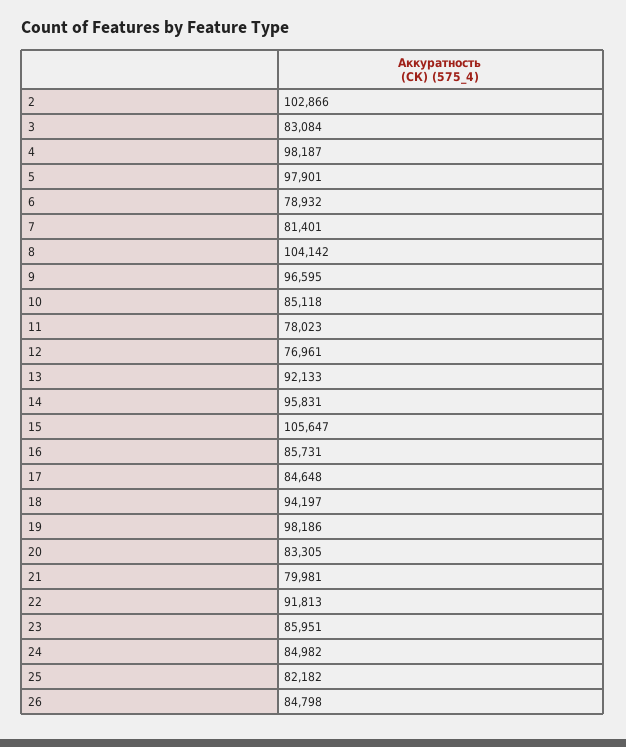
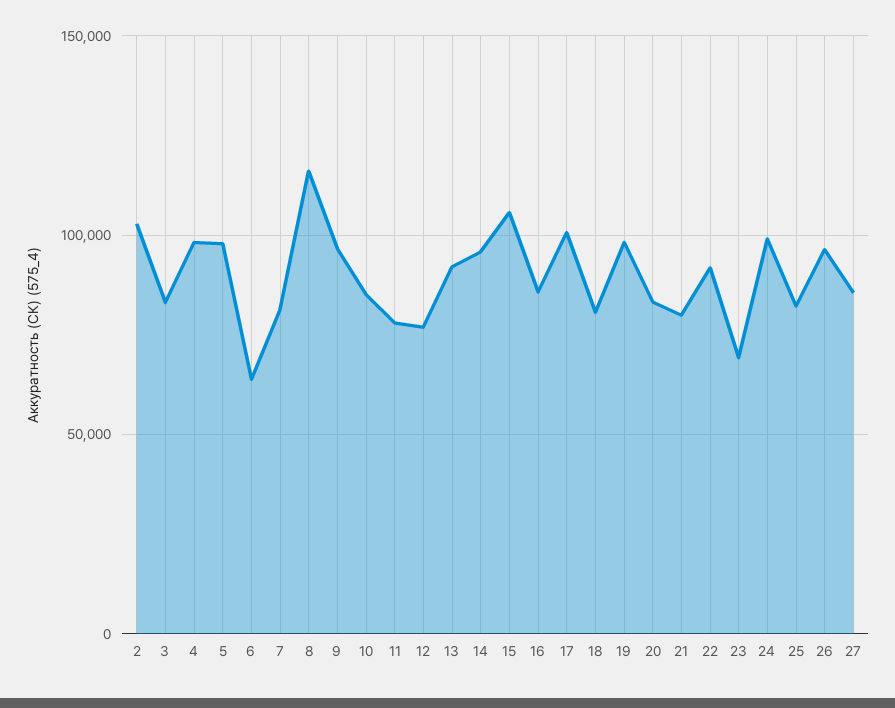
6: 78932 -> 65000
8: 104142 -> 115000
17: 84648 -> 100000
18: 94197 -> 80000
23: 85951 -> 70000
24: 84982 -> 100000
26: 84798 -> 95000
27: none -> 85000

